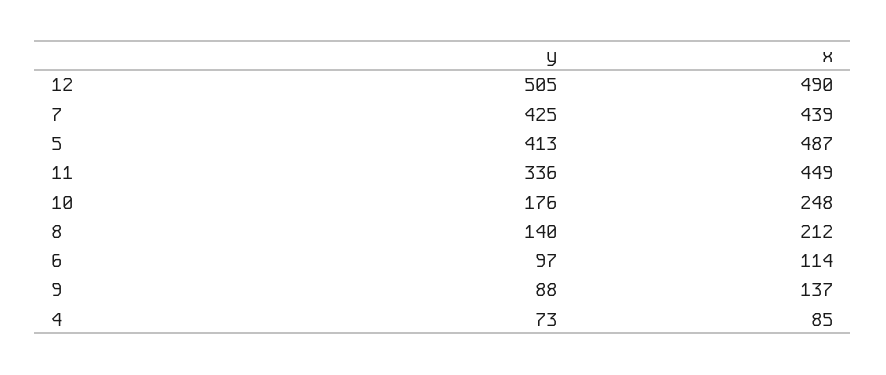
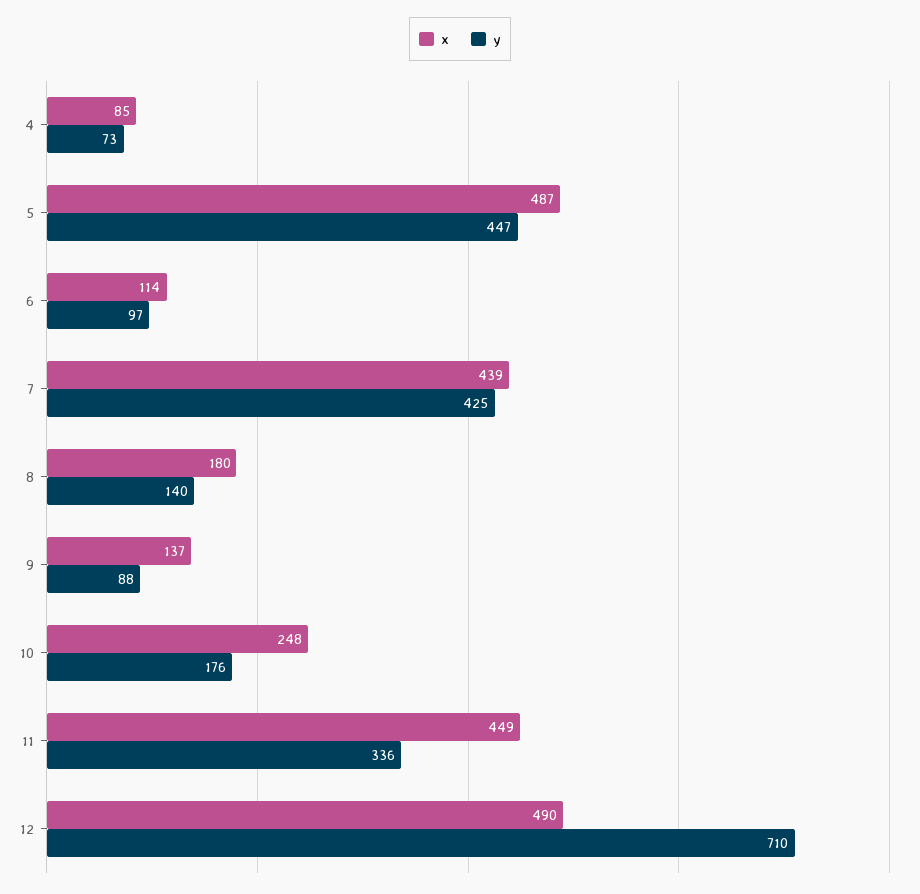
y, 12: 505 -> 710
y, 5: 413 -> 447
x, 8: 212 -> 180

